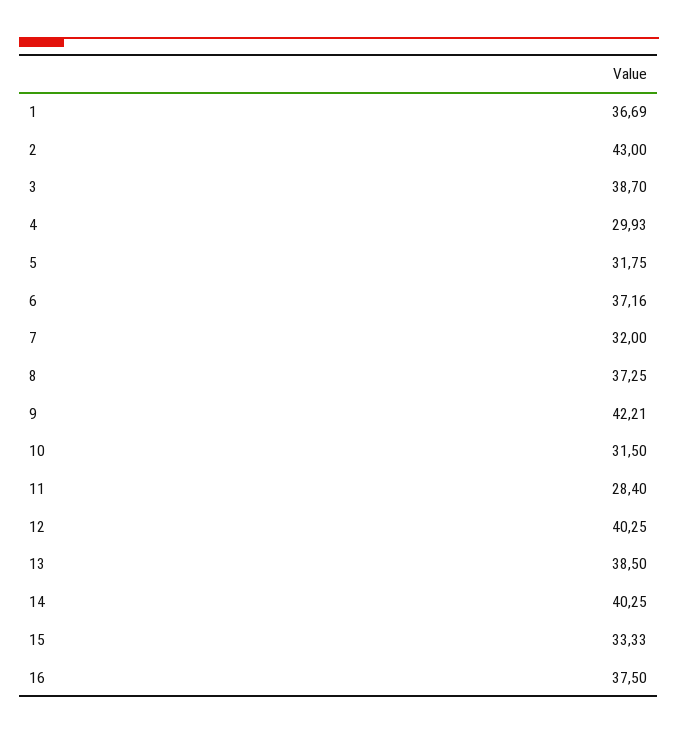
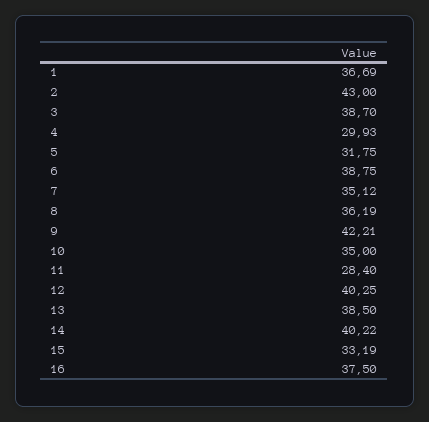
6: 37.16 -> 38.75
7: 32 -> 35.12
8: 37.25 -> 36.19
10: 31.5 -> 35
14: 40.25 -> 40.22
15: 33.33 -> 33.19

